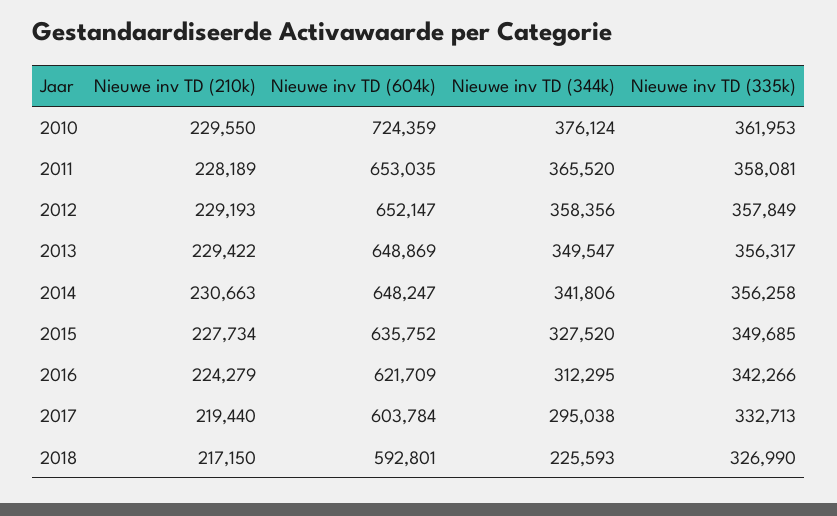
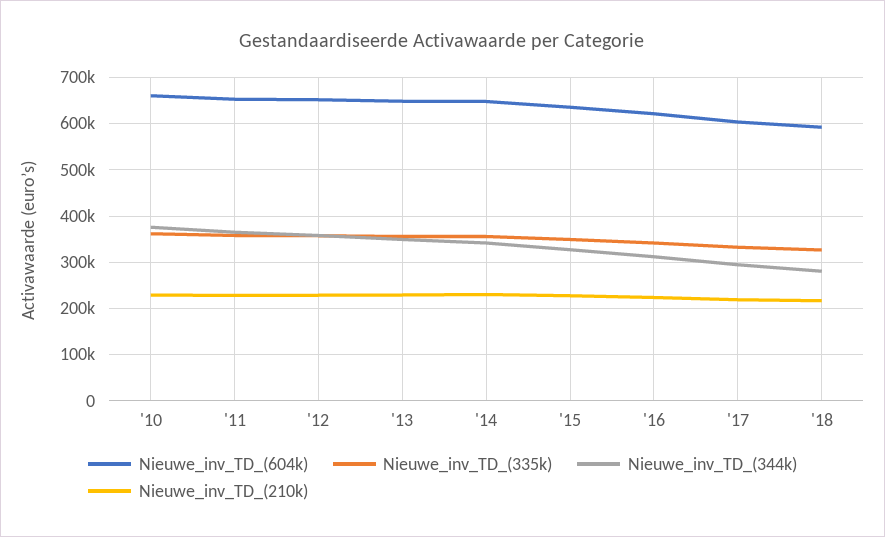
Nieuwe inv TD (604k), 2010: 724359 -> 660000
Nieuwe inv TD (344k), 2018: 225593 -> 280000

